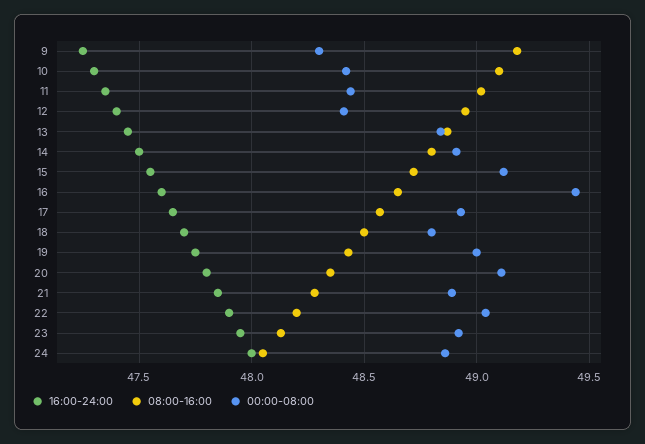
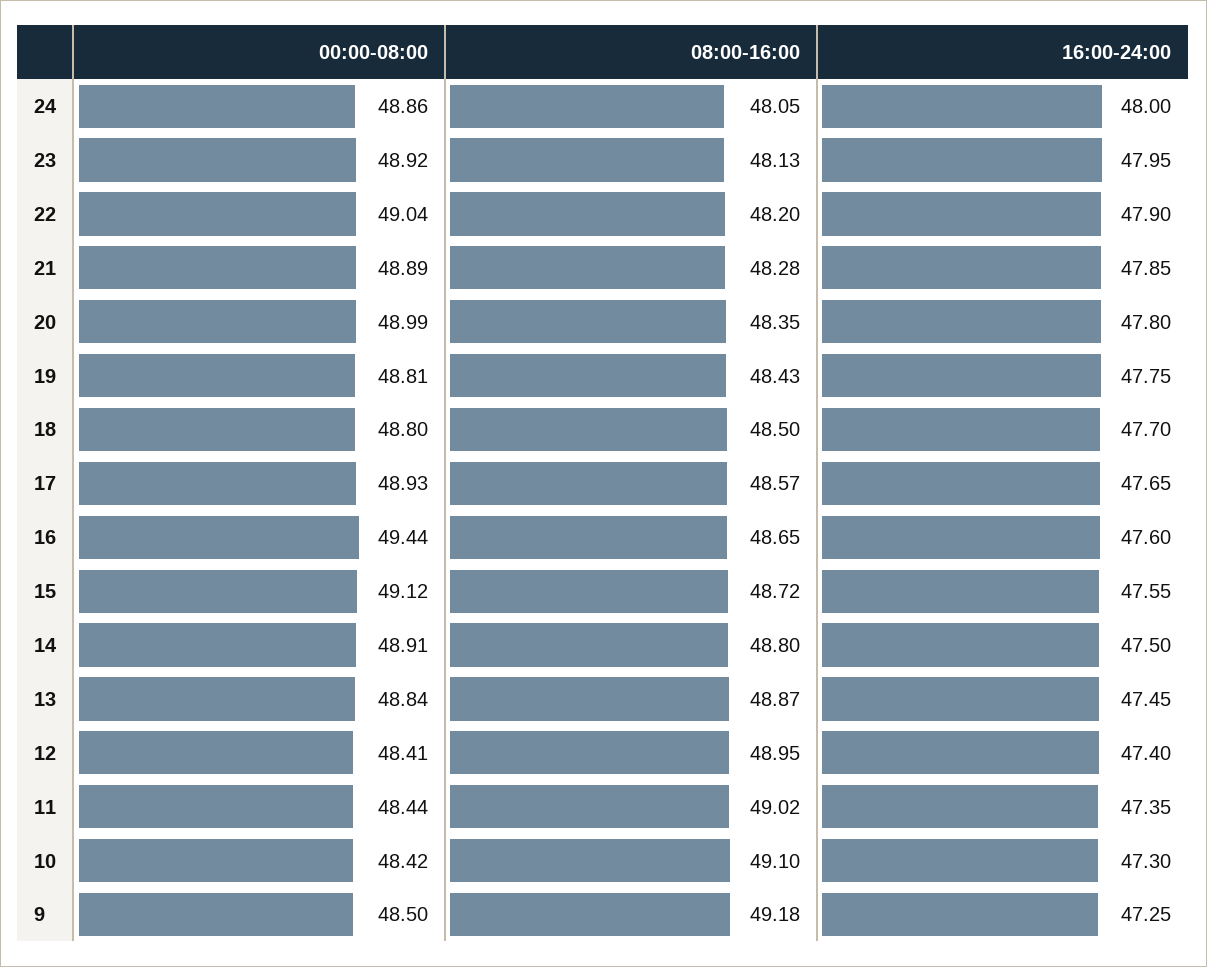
00:00-08:00, 9: 48.3 -> 48.5
00:00-08:00, 19: 49 -> 48.81
00:00-08:00, 20: 49.1 -> 48.99

